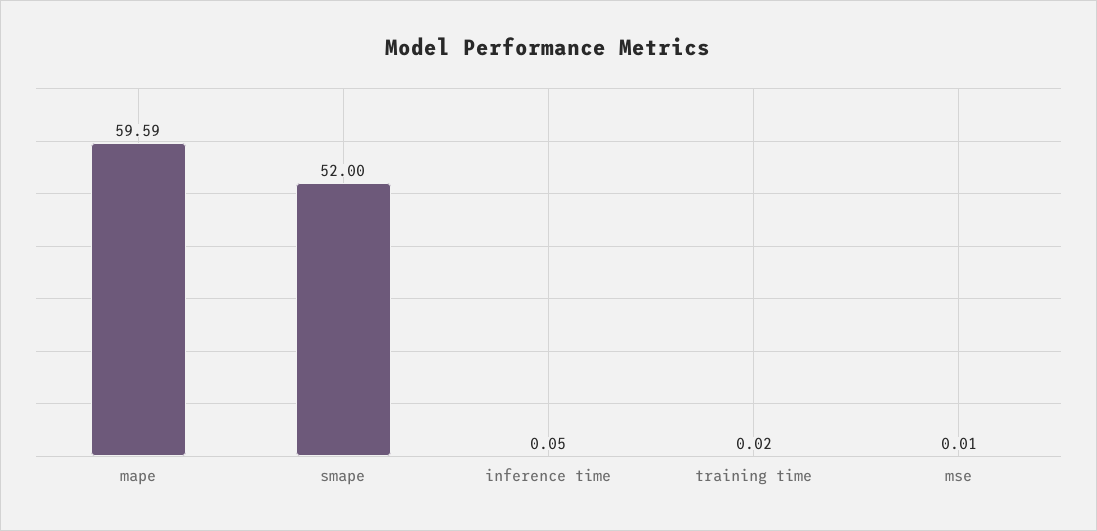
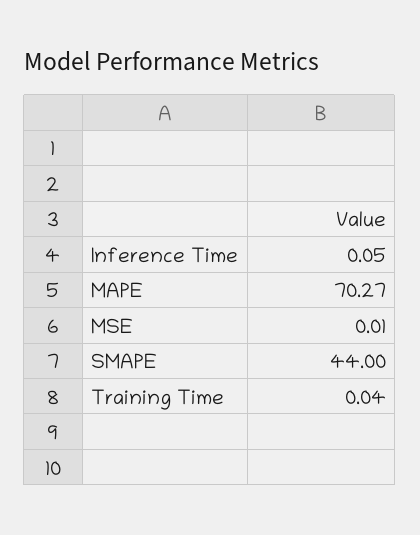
mape: 59.59 -> 70.27
smape: 52 -> 44
training time: 0.02 -> 0.04

